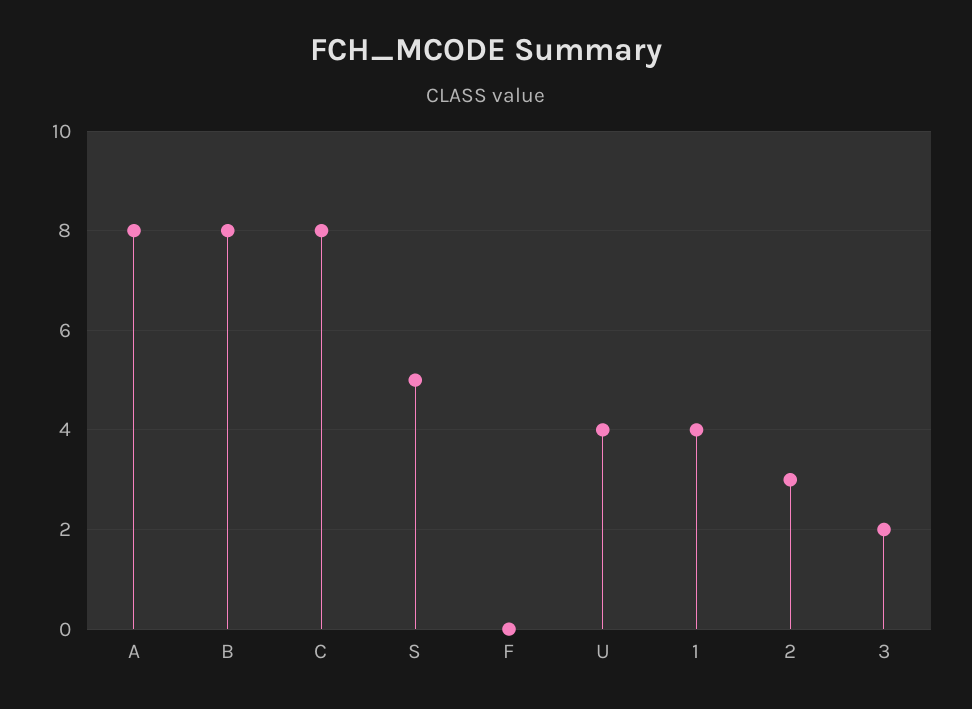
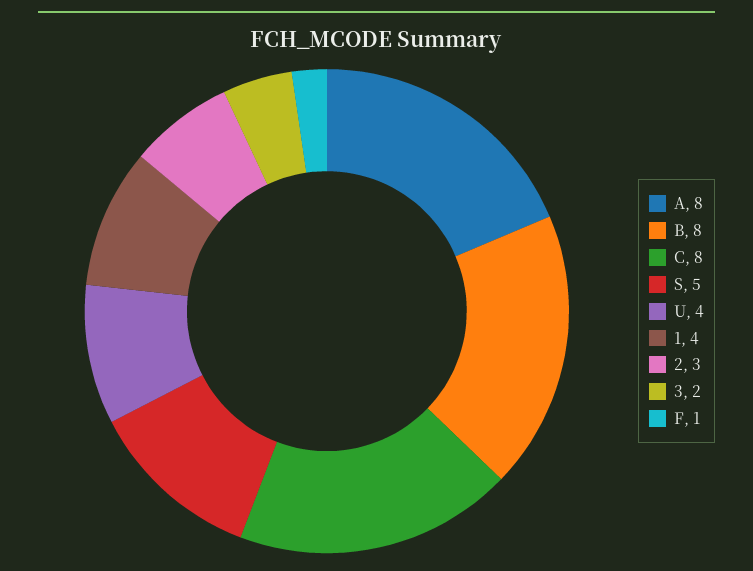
F: 0 -> 1

